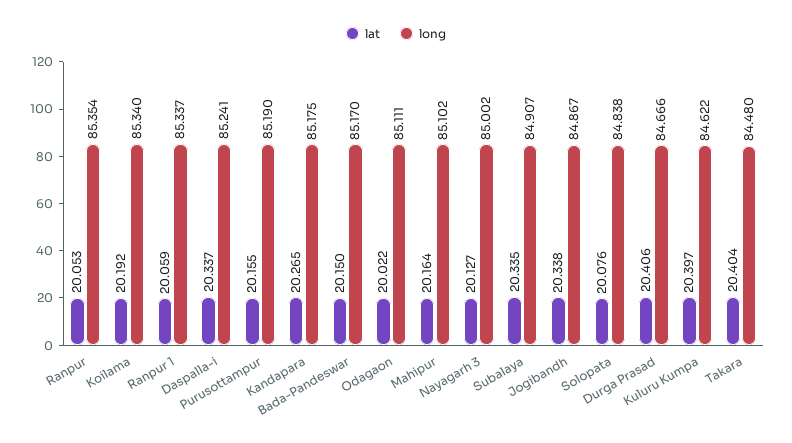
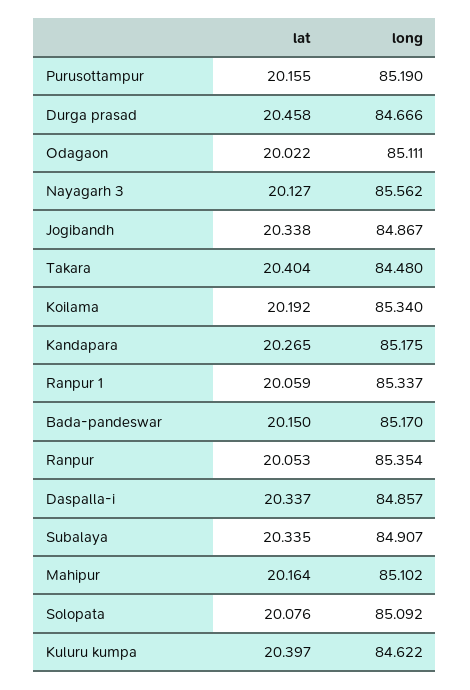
long, Daspalla-i: 85.241 -> 84.857
long, Nayagarh 3: 85.002 -> 85.562
long, Solopata: 84.838 -> 85.092
lat, Durga Prasad: 20.406 -> 20.458

